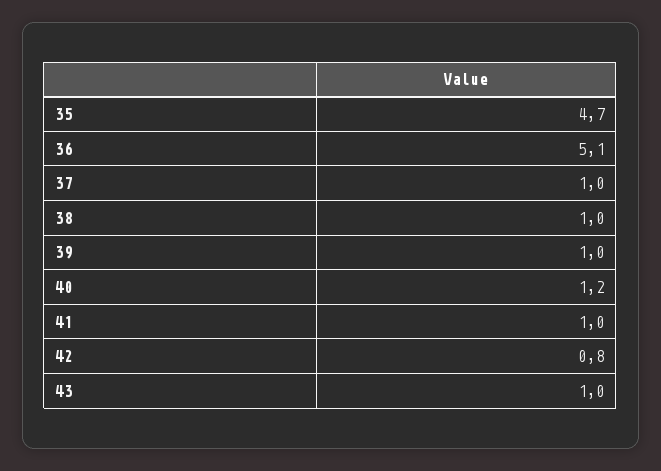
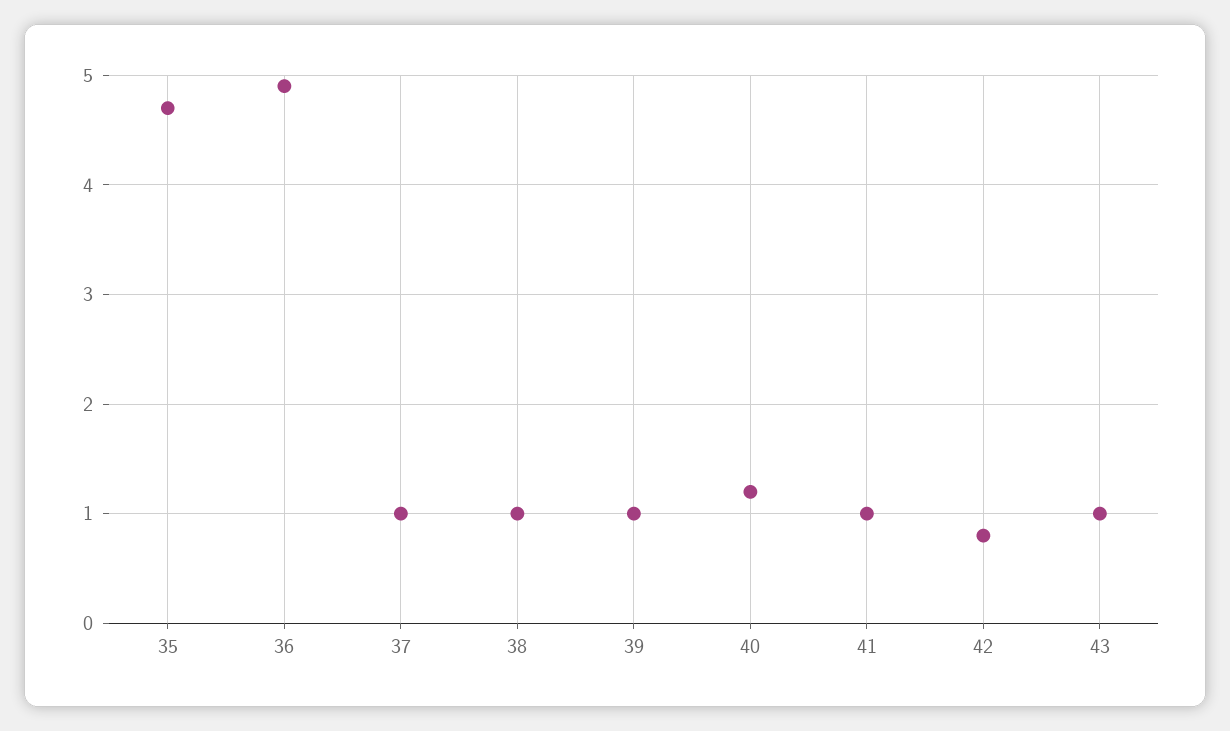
36: 5.1 -> 4.9

